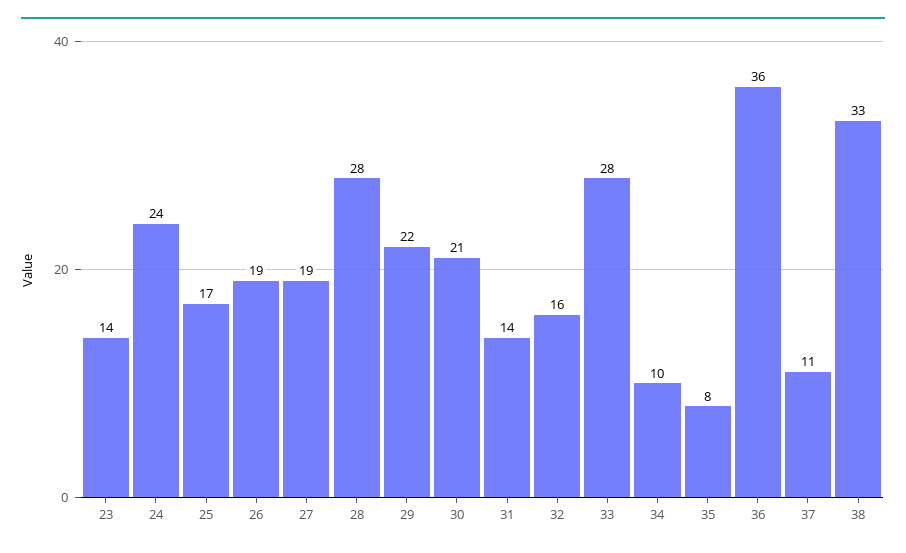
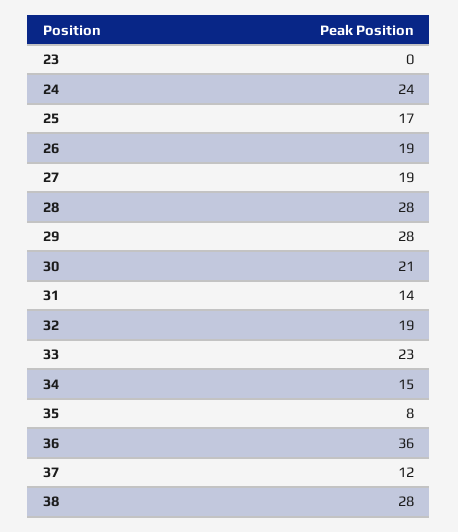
23: 14 -> 0
29: 22 -> 28
32: 16 -> 19
33: 28 -> 23
34: 10 -> 15
37: 11 -> 12
38: 33 -> 28

